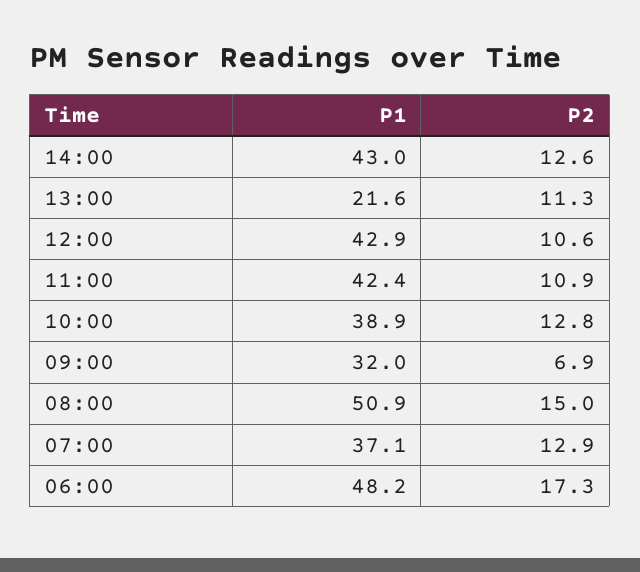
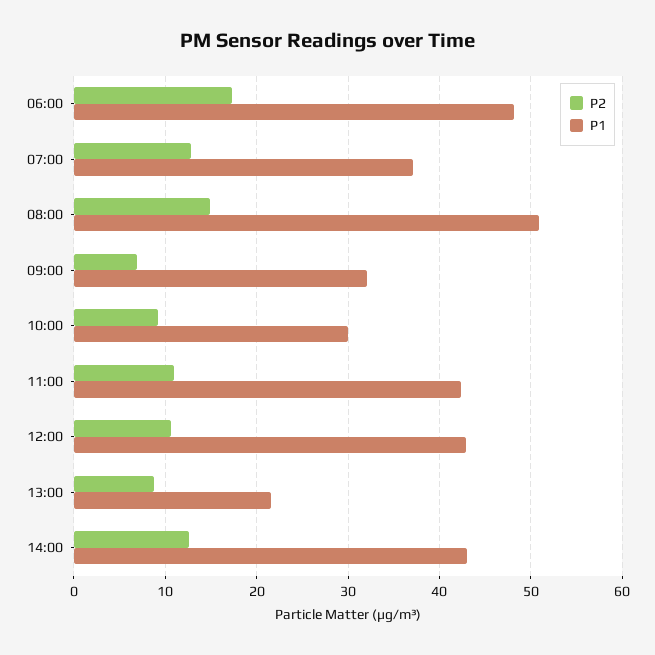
P2, 13:00: 11.3 -> 9
P1, 10:00: 38.9 -> 30
P2, 10:00: 12.8 -> 9

